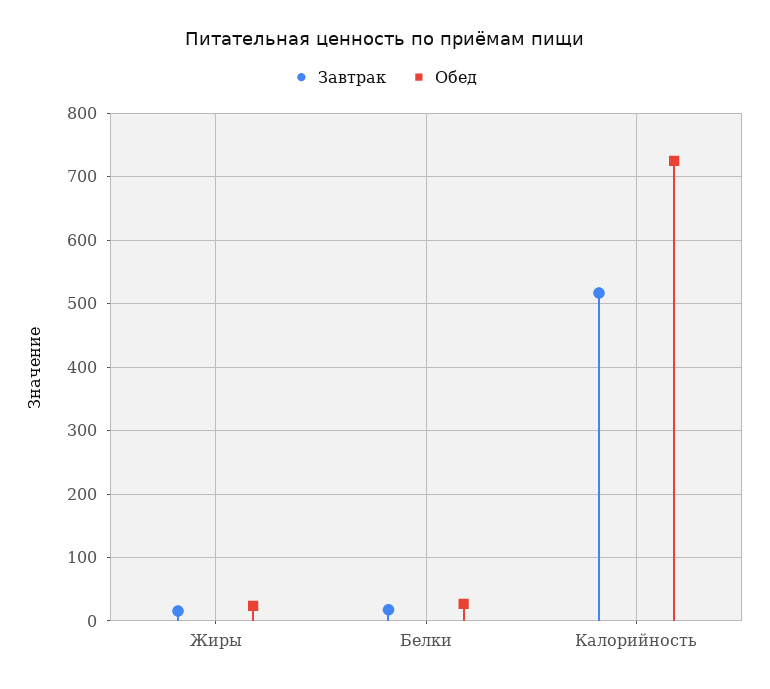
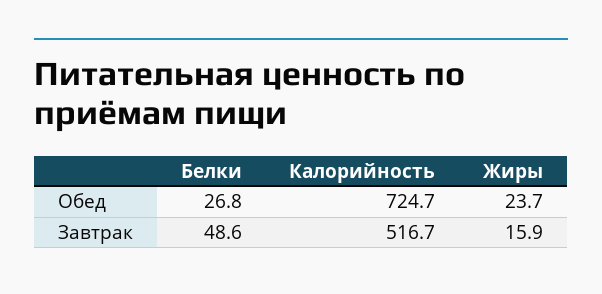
Завтрак, Белки: 20 -> 48.6

